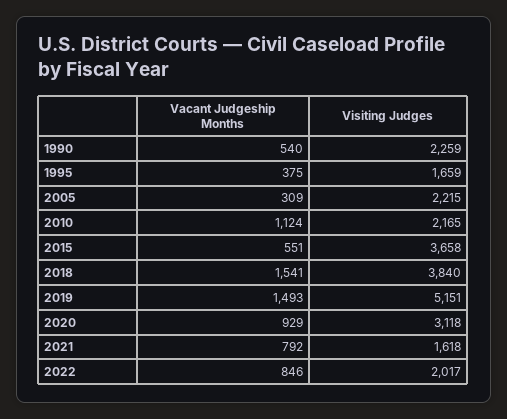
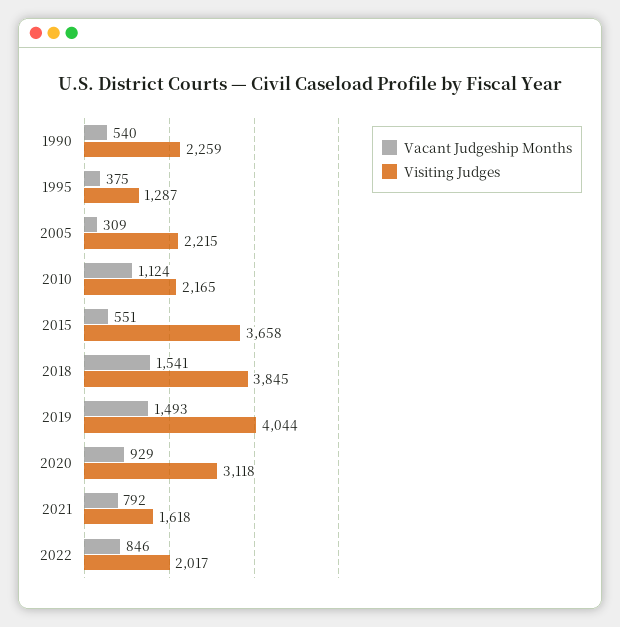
Visiting Judges, 1995: 1659 -> 1287
Visiting Judges, 2018: 3840 -> 3845
Visiting Judges, 2019: 5151 -> 4044

